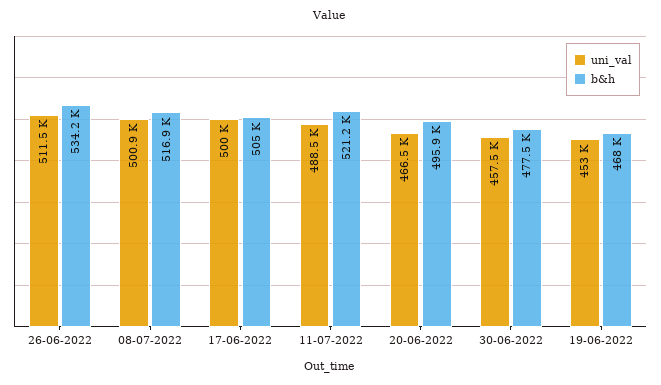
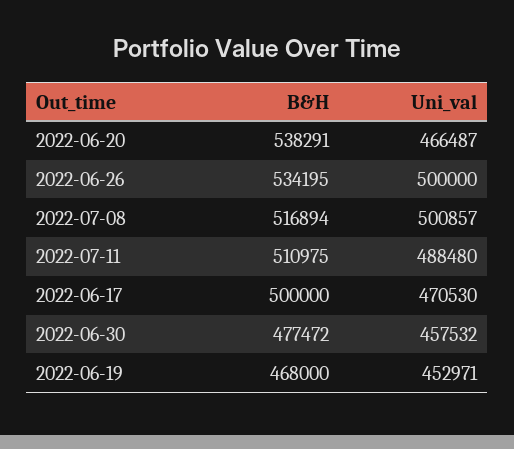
uni_val, 26-06-2022: 511500 -> 500000
uni_val, 17-06-2022: 500000 -> 470530
b&h, 17-06-2022: 505000 -> 500000
b&h, 11-07-2022: 521200 -> 510975
b&h, 20-06-2022: 495900 -> 538291

